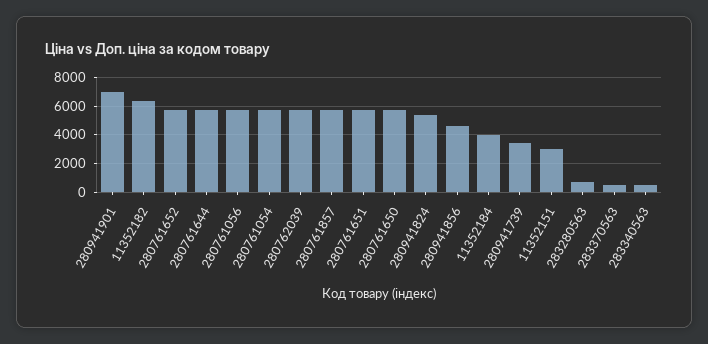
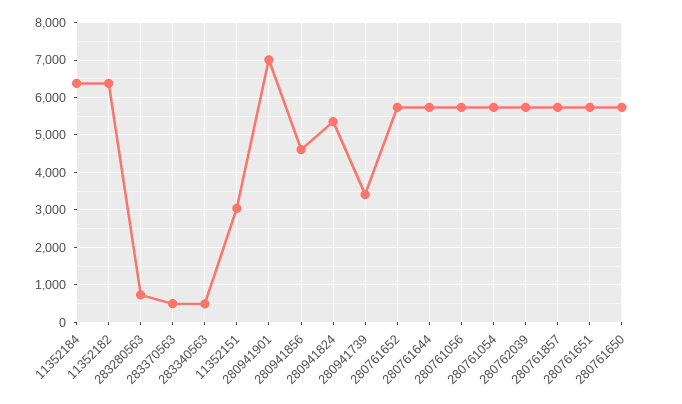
11352184: 4000 -> 6400

